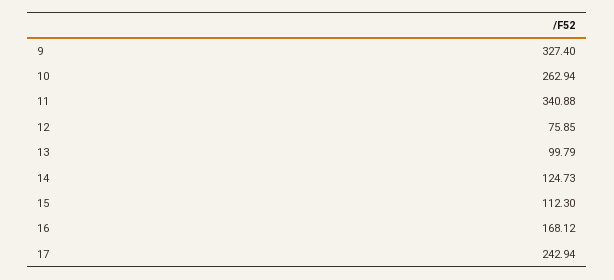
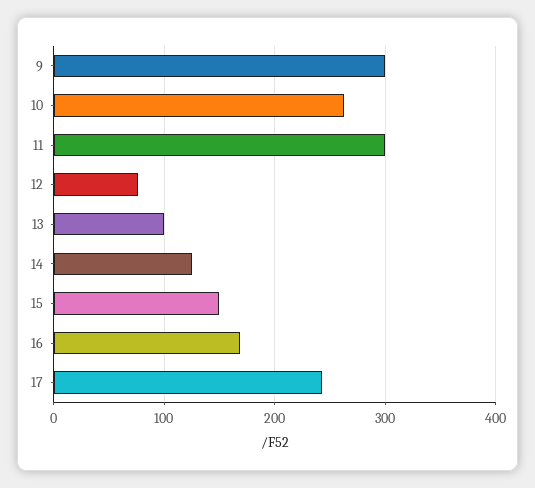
9: 327.4 -> 300
11: 340.88 -> 300
15: 112.3 -> 150

